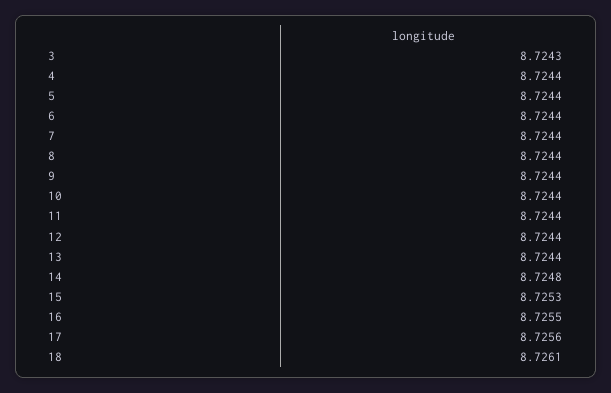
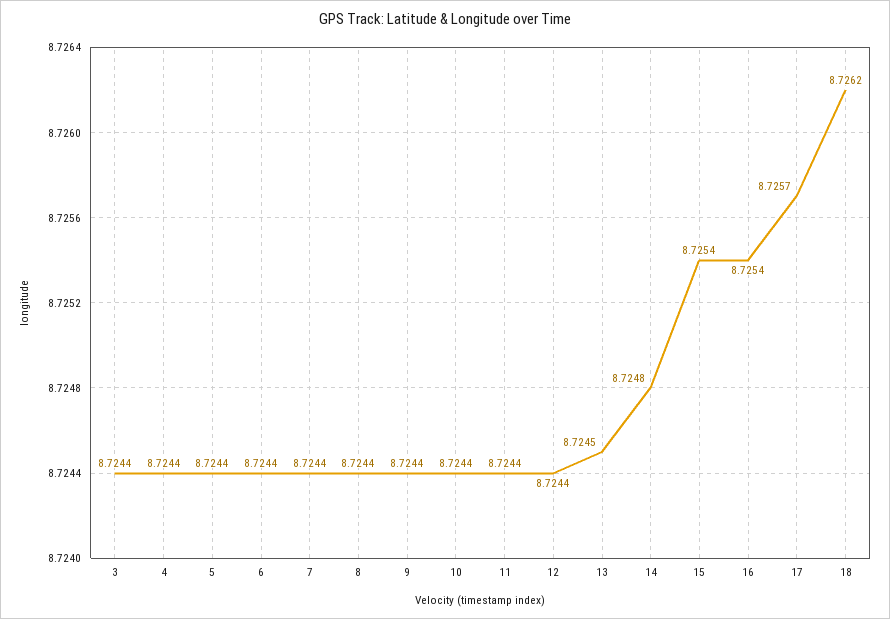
3: 8.7243 -> 8.7244
13: 8.7244 -> 8.7245
15: 8.7253 -> 8.7254
16: 8.7255 -> 8.7254
17: 8.7256 -> 8.7257
18: 8.7261 -> 8.7262

